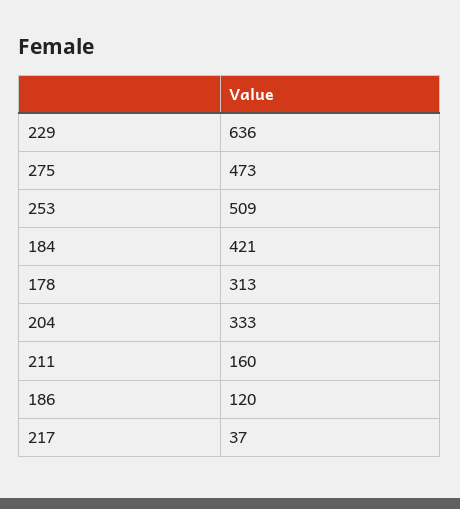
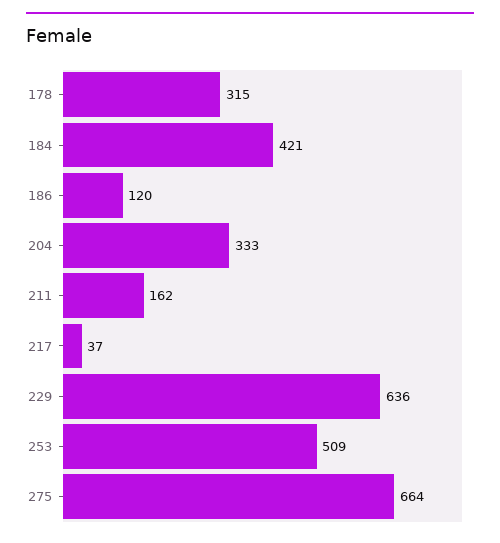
275: 473 -> 664
178: 313 -> 315
211: 160 -> 162

